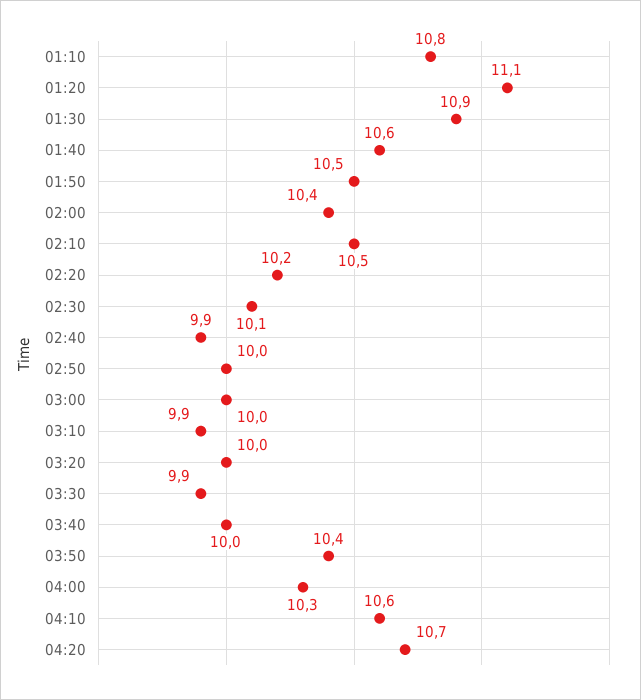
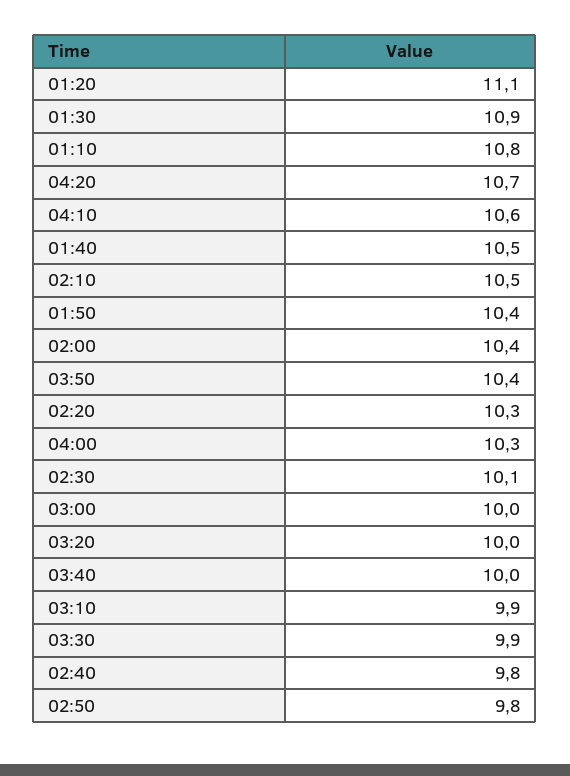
01:40: 10.6 -> 10.5
01:50: 10.5 -> 10.4
02:20: 10.2 -> 10.3
02:40: 9.9 -> 9.8
02:50: 10 -> 9.8

